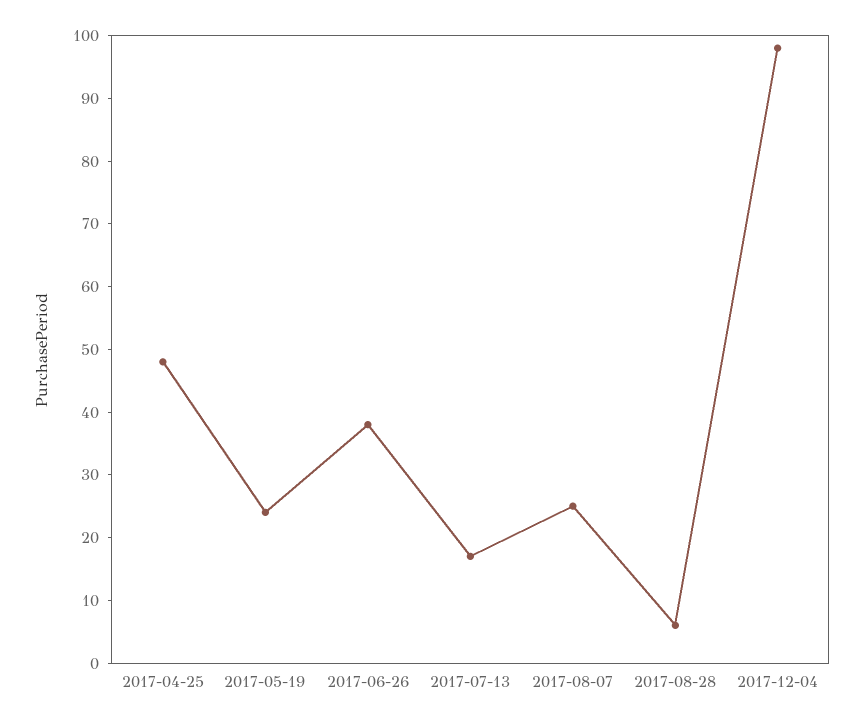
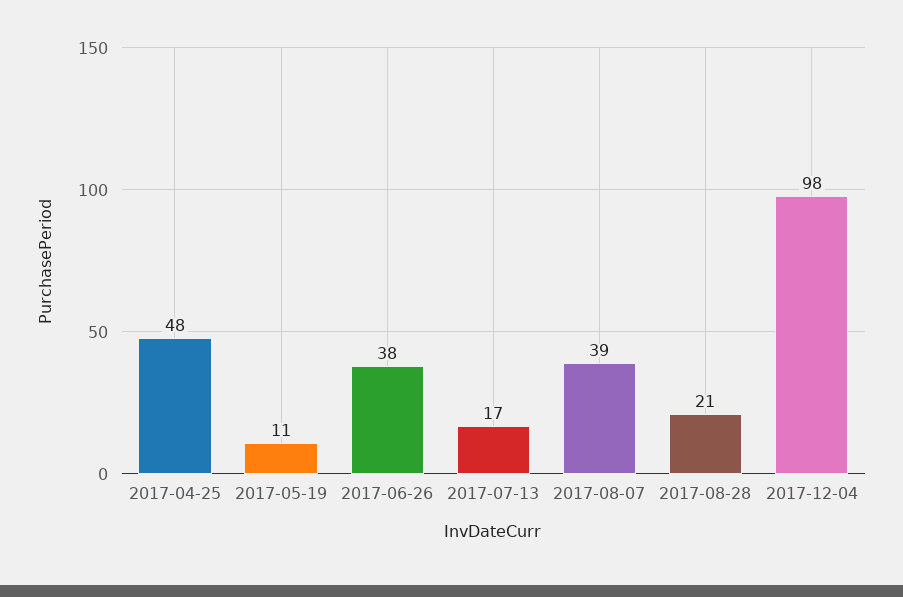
2017-05-19: 25 -> 11
2017-08-07: 25 -> 39
2017-08-28: 5 -> 21

